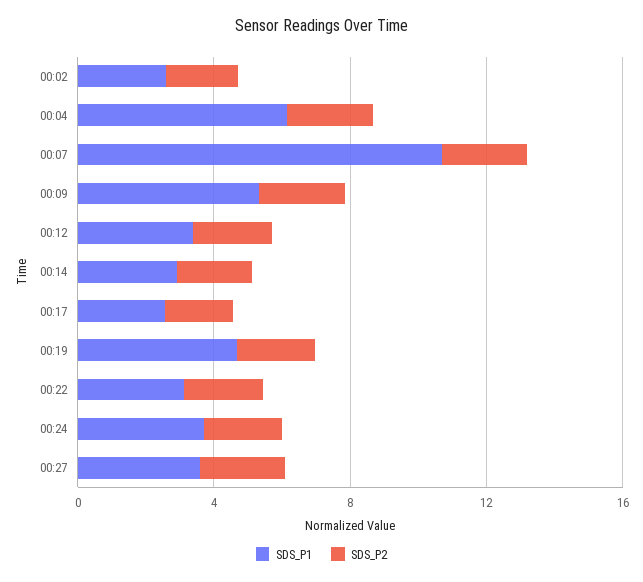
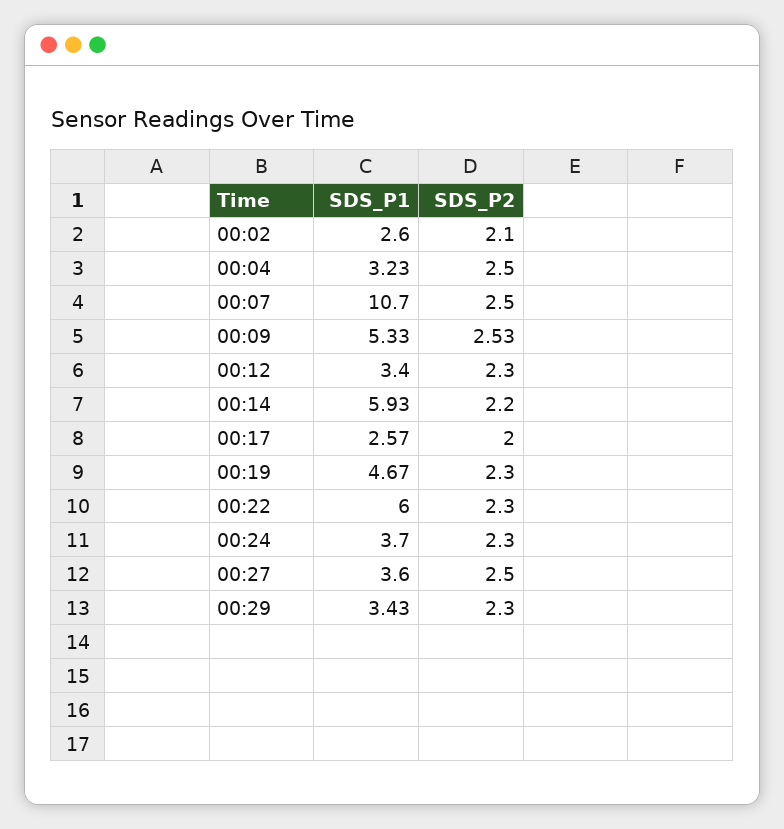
SDS_P1, 00:04: 6 -> 3.23
SDS_P1, 00:14: 3 -> 5.93
SDS_P1, 00:22: 3 -> 6
SDS_P1, 00:29: none -> 3.43
SDS_P2, 00:29: none -> 2.3

